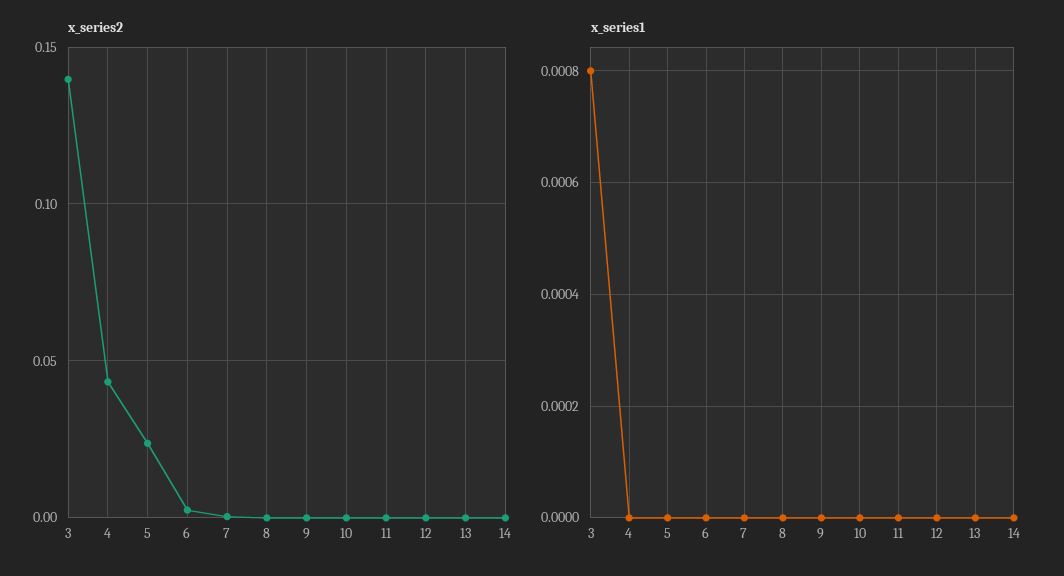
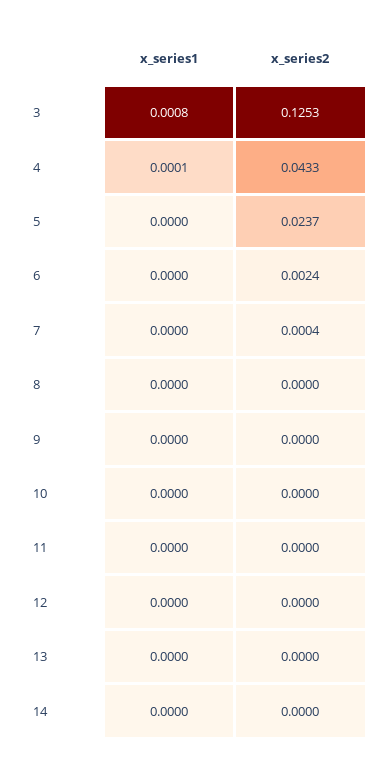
x_series2, 3: 0.14 -> 0.1253
x_series1, 4: 0 -> 0.0001

